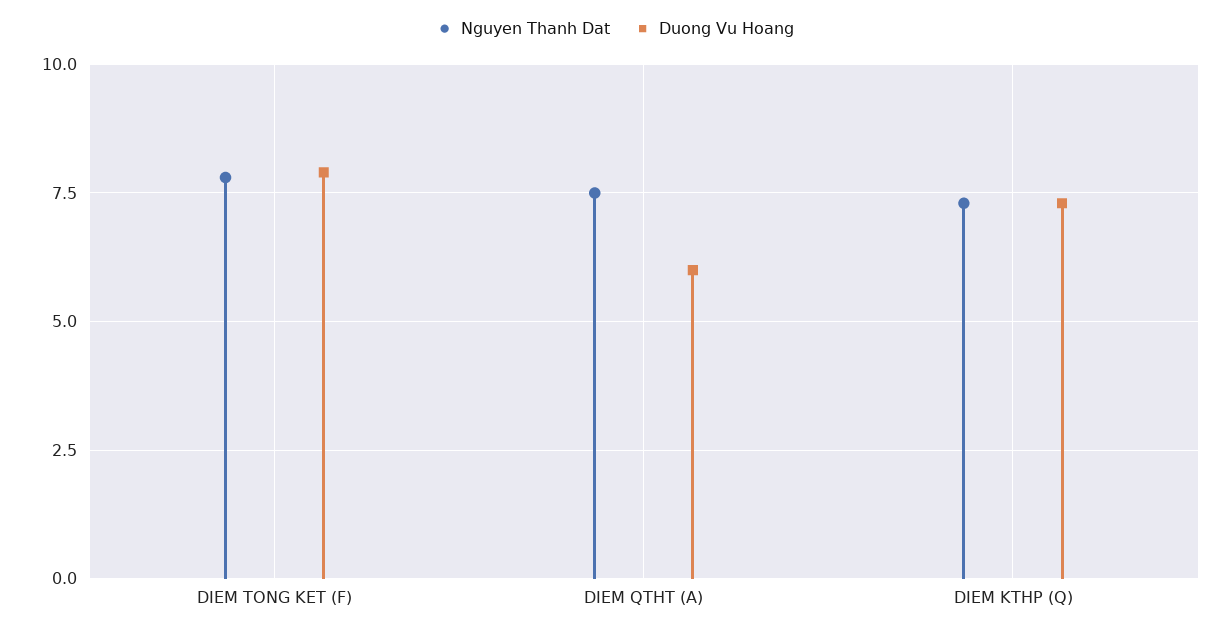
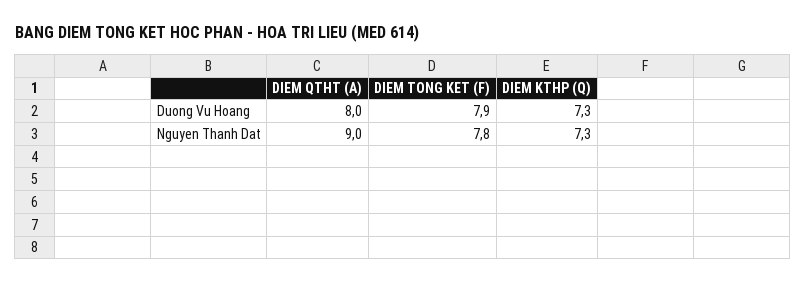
Nguyen Thanh Dat, DIEM QTHT (A): 7.5 -> 9
Duong Vu Hoang, DIEM QTHT (A): 6 -> 8

